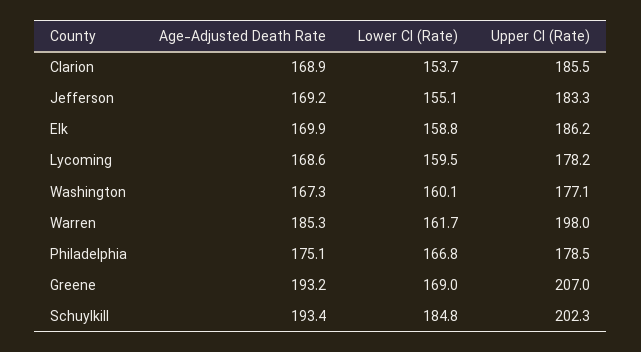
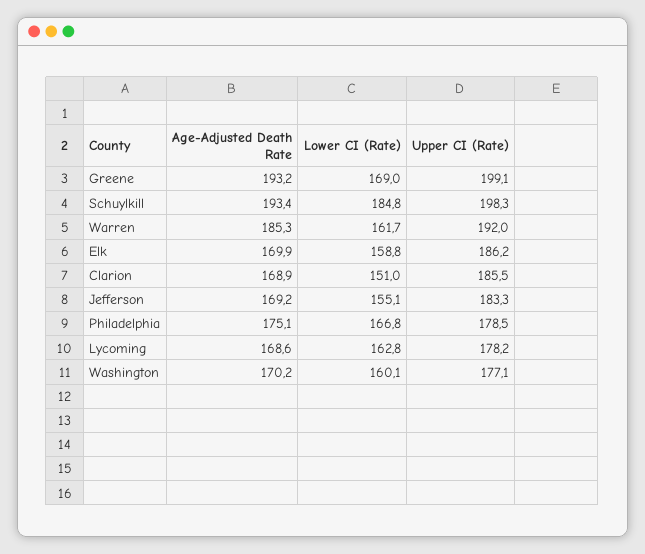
Lower CI (Rate), Clarion: 153.7 -> 151
Lower CI (Rate), Lycoming: 159.5 -> 162.8
Age-Adjusted Death Rate, Washington: 167.3 -> 170.2
Upper CI (Rate), Warren: 198 -> 192
Upper CI (Rate), Greene: 207 -> 199.1
Upper CI (Rate), Schuylkill: 202.3 -> 198.3

